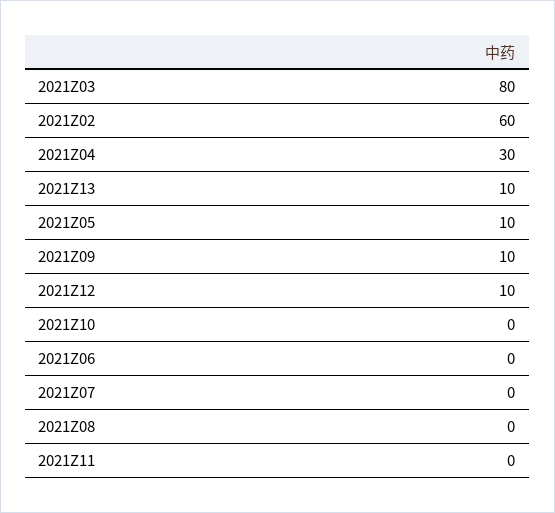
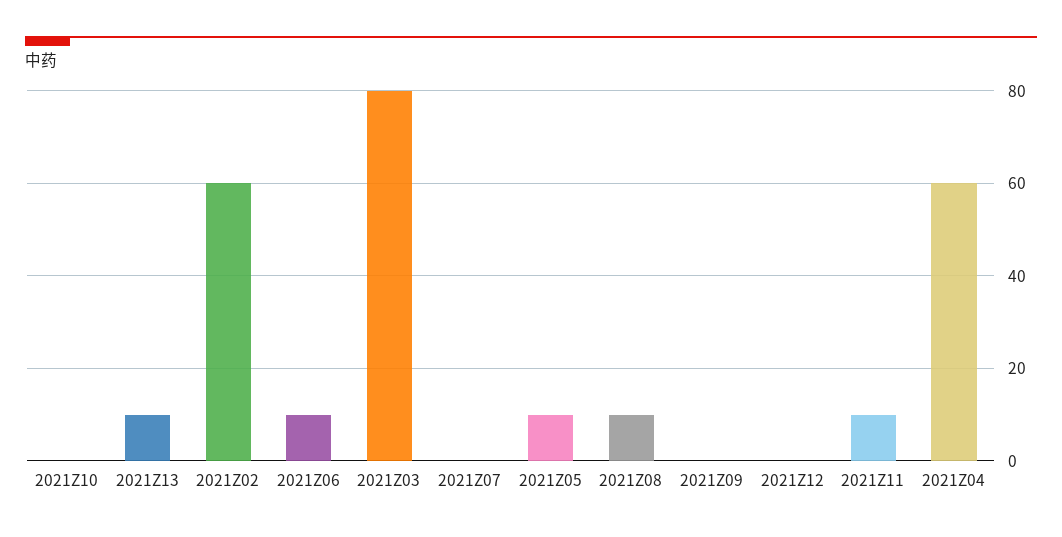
2021Z04: 30 -> 60
2021Z09: 10 -> 0
2021Z12: 10 -> 0
2021Z06: 0 -> 10
2021Z08: 0 -> 10
2021Z11: 0 -> 10

